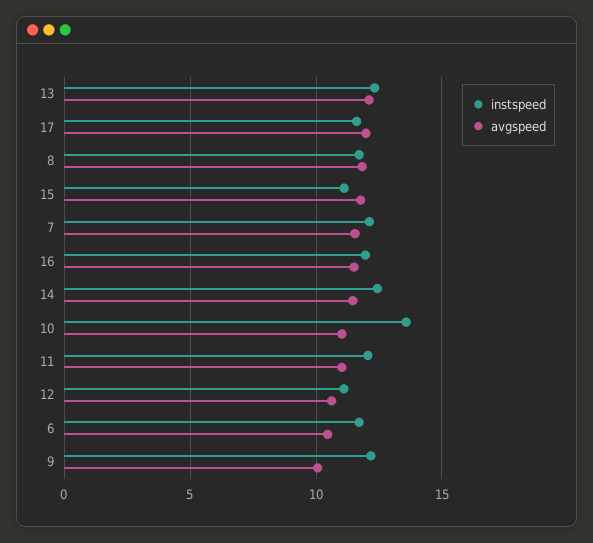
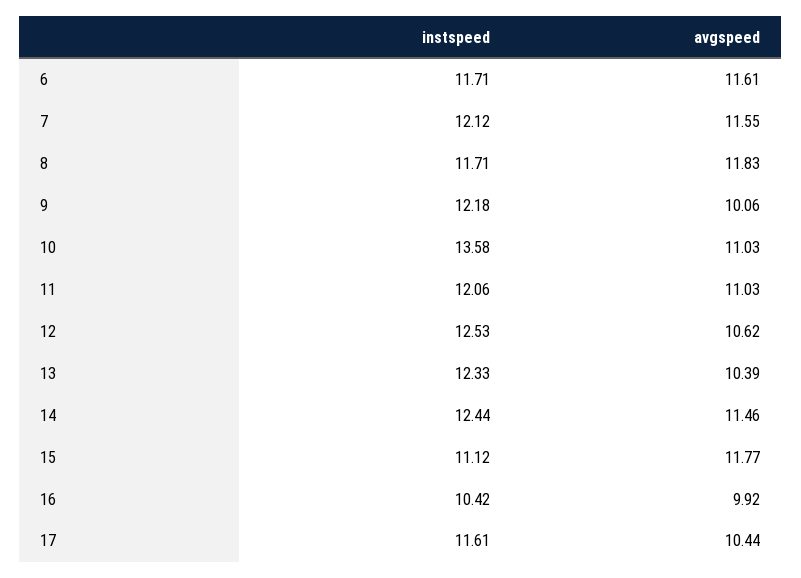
avgspeed, 13: 12 -> 10.39
avgspeed, 17: 12 -> 10.44
instspeed, 16: 12 -> 10.42
avgspeed, 16: 11.5 -> 9.92
instspeed, 12: 11 -> 12.53
avgspeed, 6: 10.5 -> 11.61

